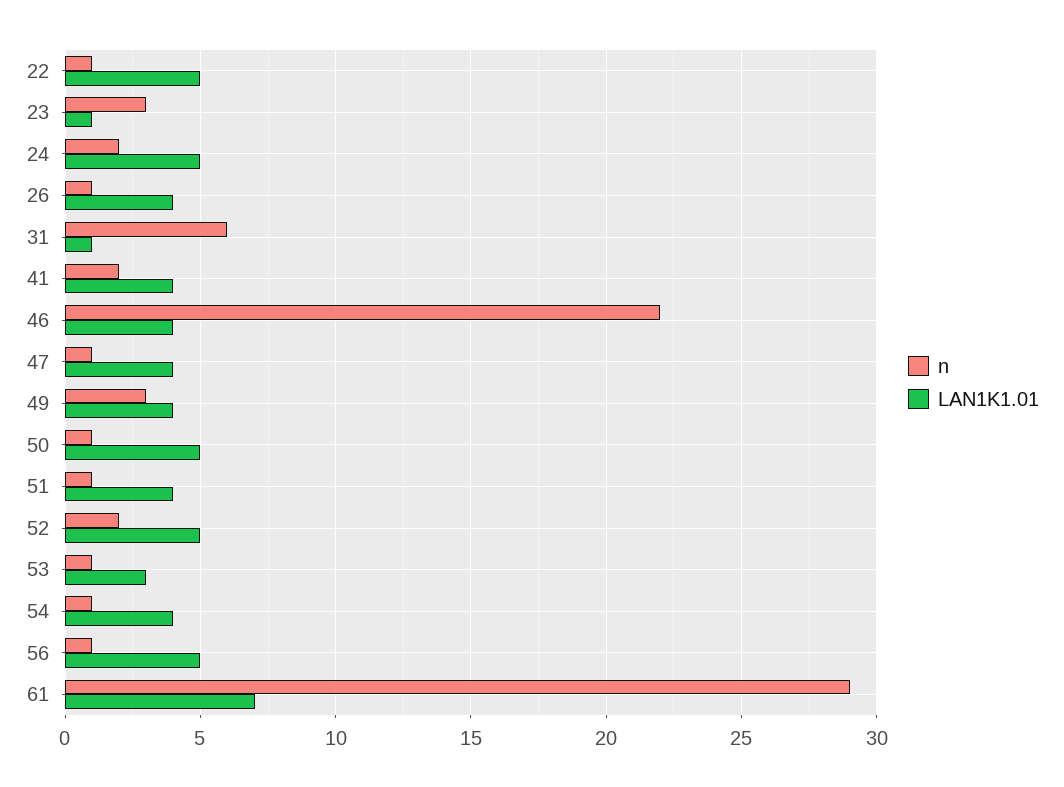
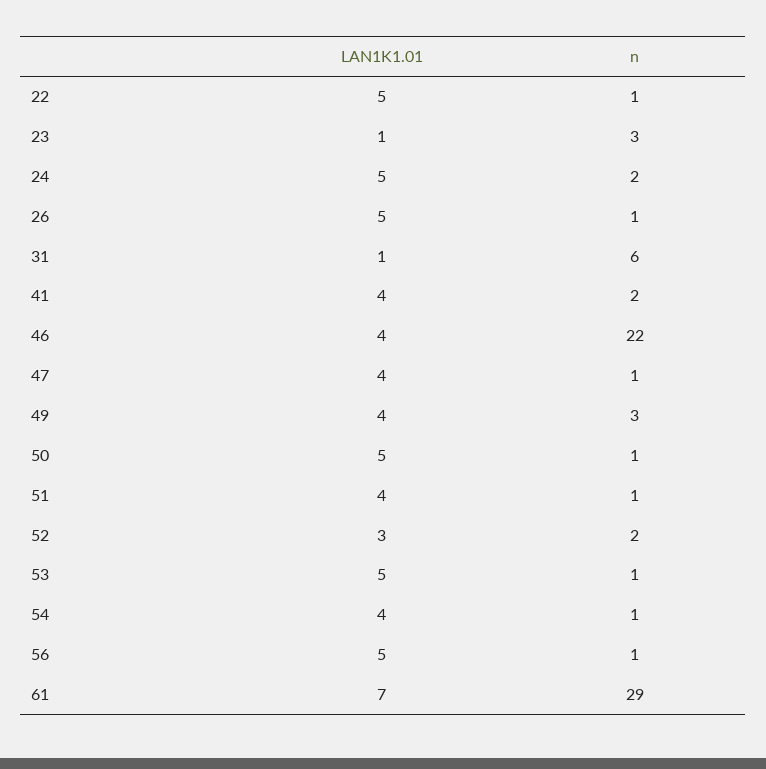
LAN1K1.01, 26: 4 -> 5
LAN1K1.01, 52: 5 -> 3
LAN1K1.01, 53: 3 -> 5

